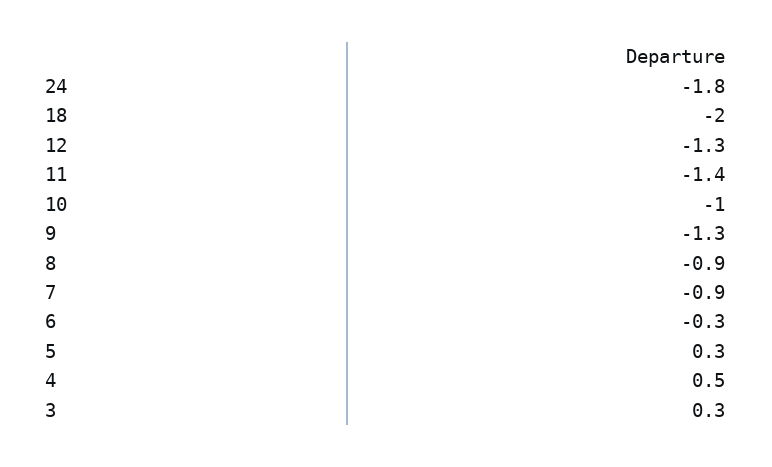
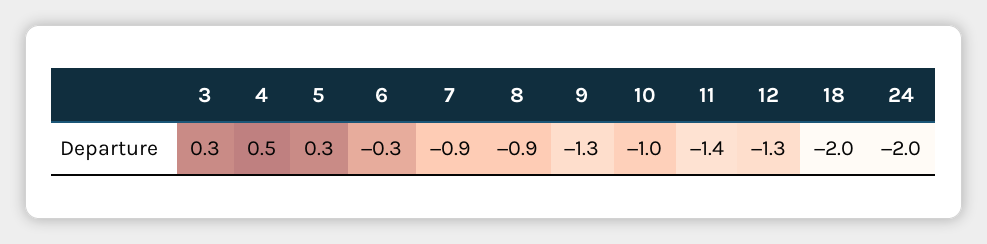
24: -1.8 -> -2

